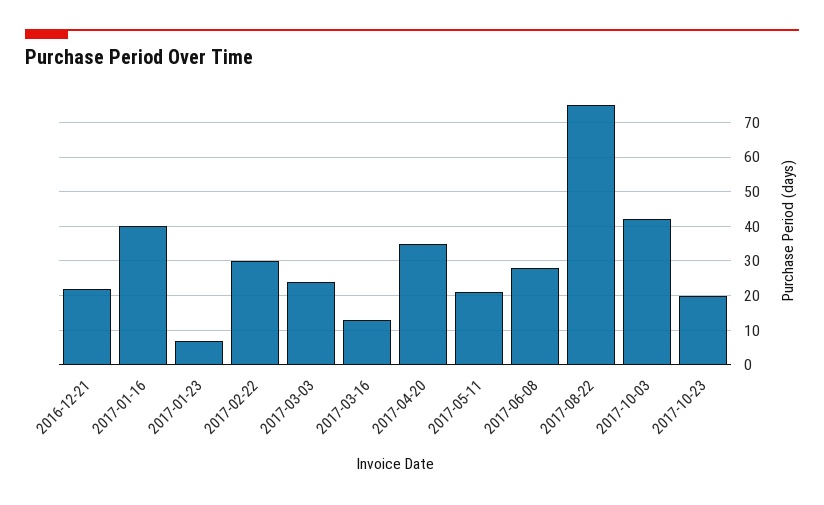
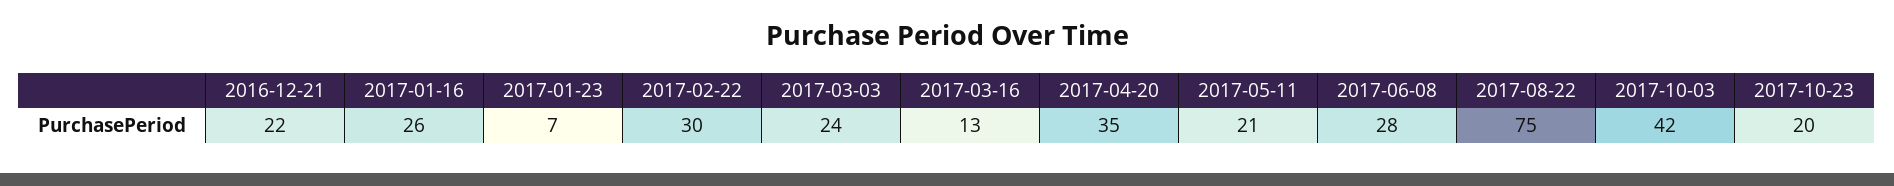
2017-01-16: 40 -> 26

